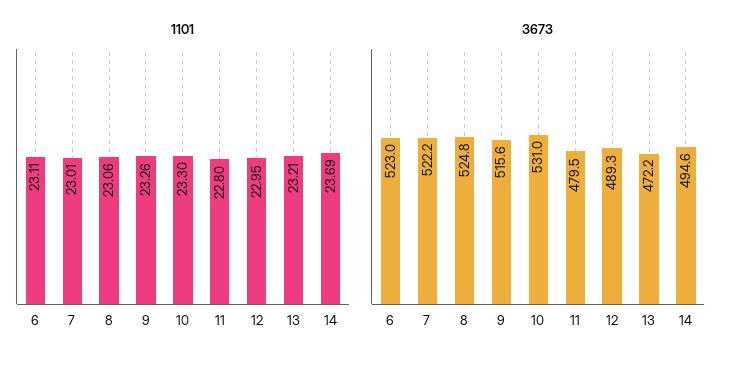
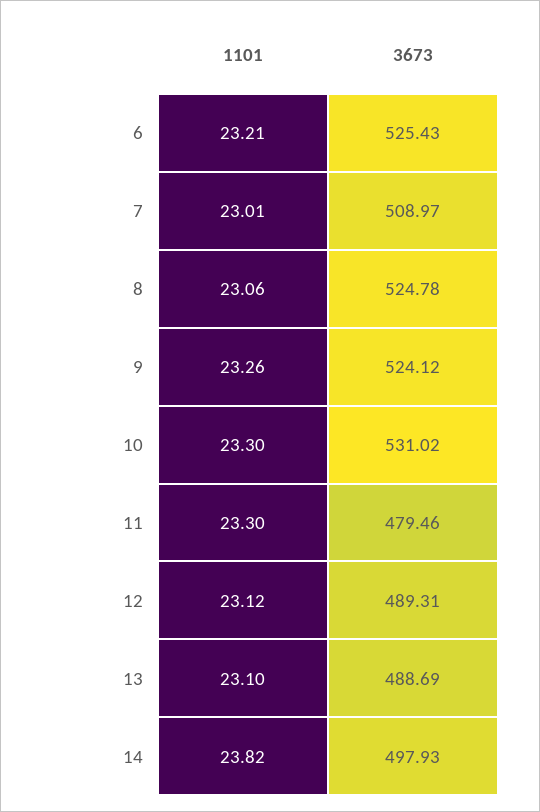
1101, 6: 23.11 -> 23.21
1101, 11: 22.8 -> 23.3
1101, 12: 22.95 -> 23.12
1101, 13: 23.21 -> 23.1
1101, 14: 23.69 -> 23.82
3673, 6: 523 -> 525.43
3673, 7: 522.2 -> 508.97
3673, 9: 515.6 -> 524.12
3673, 13: 472.2 -> 488.69
3673, 14: 494.6 -> 497.93

